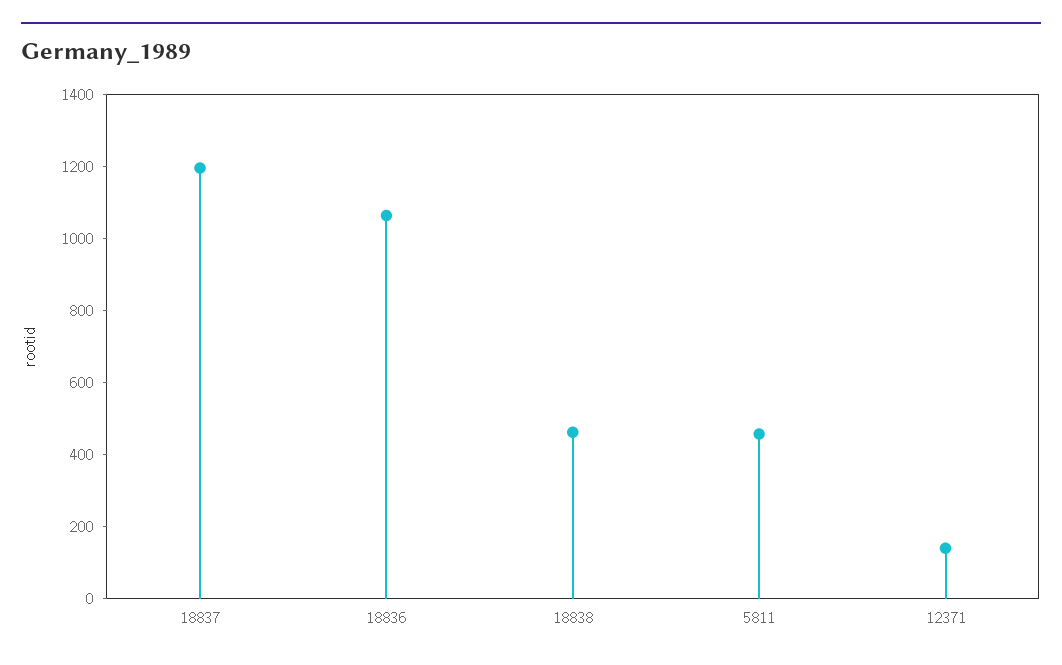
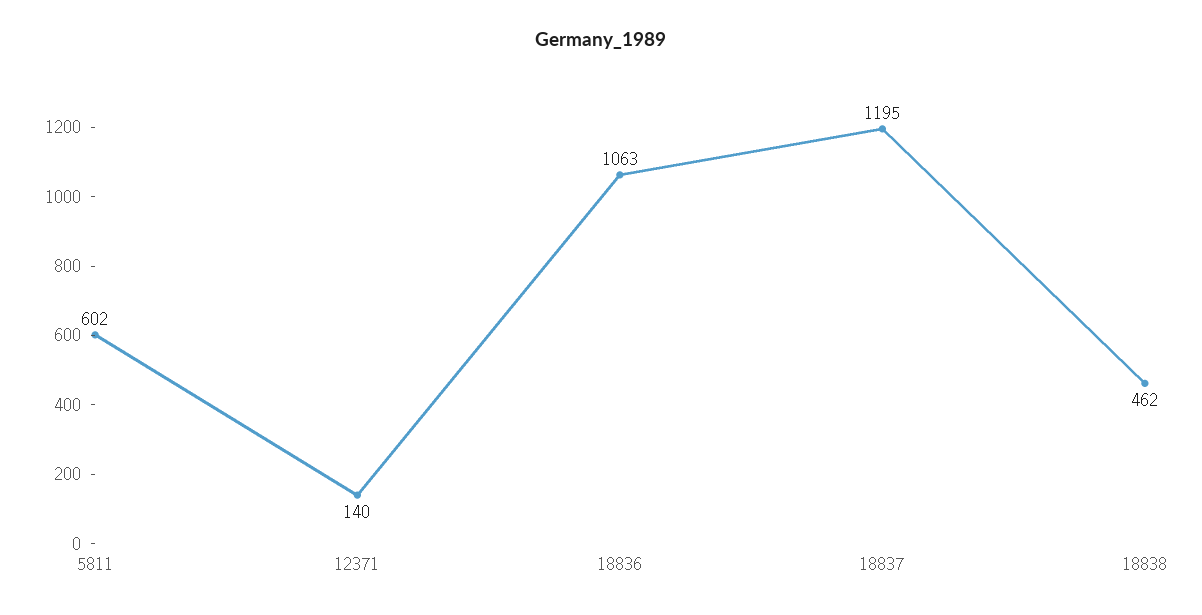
5811: 450 -> 602

